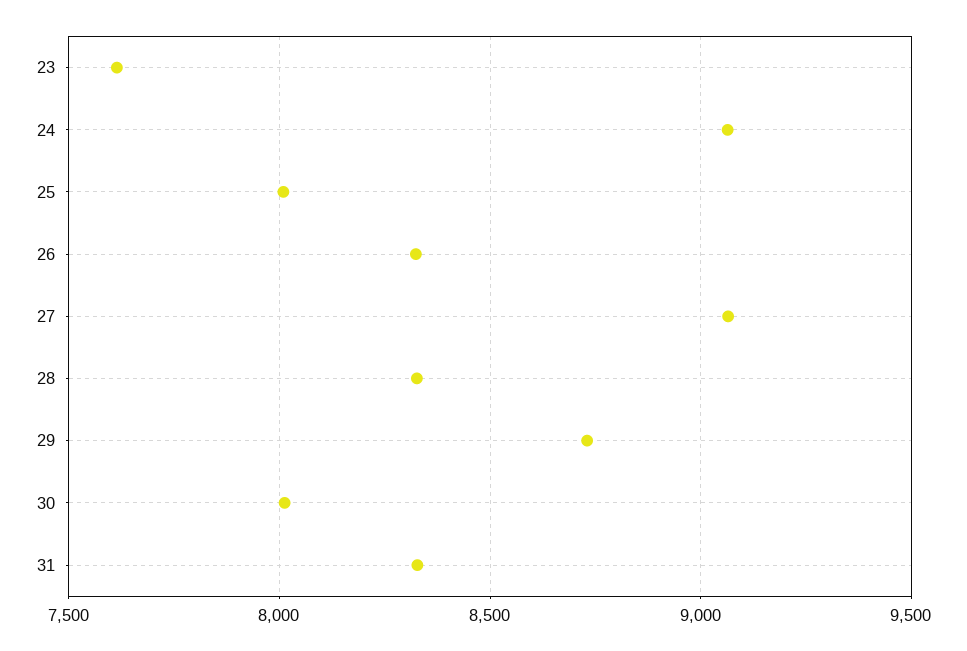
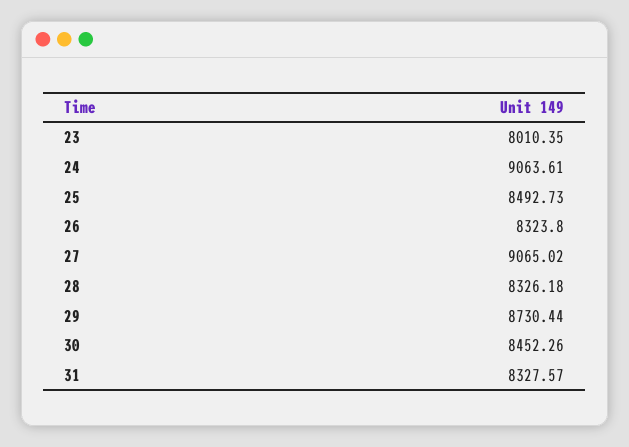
23: 7600 -> 8010.35
25: 8000 -> 8492.73
30: 8000 -> 8452.26

